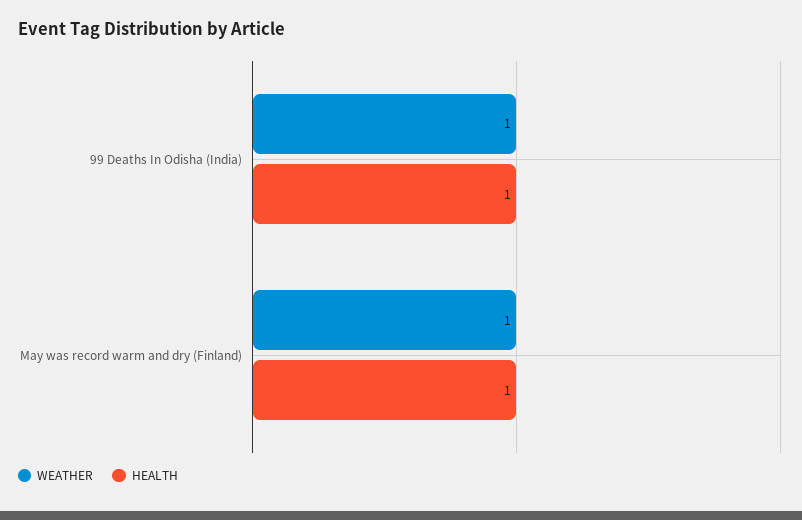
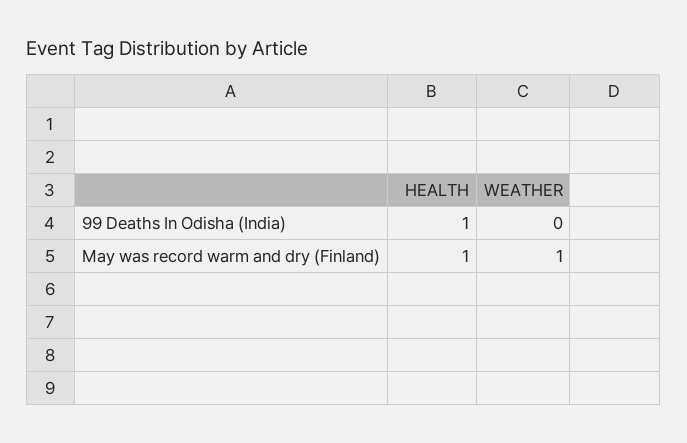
WEATHER, 99 Deaths In Odisha (India): 1 -> 0

